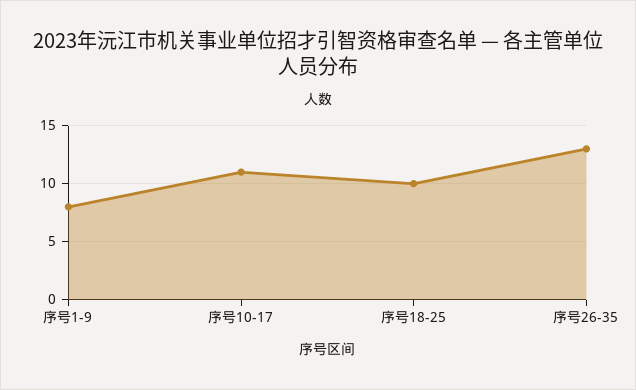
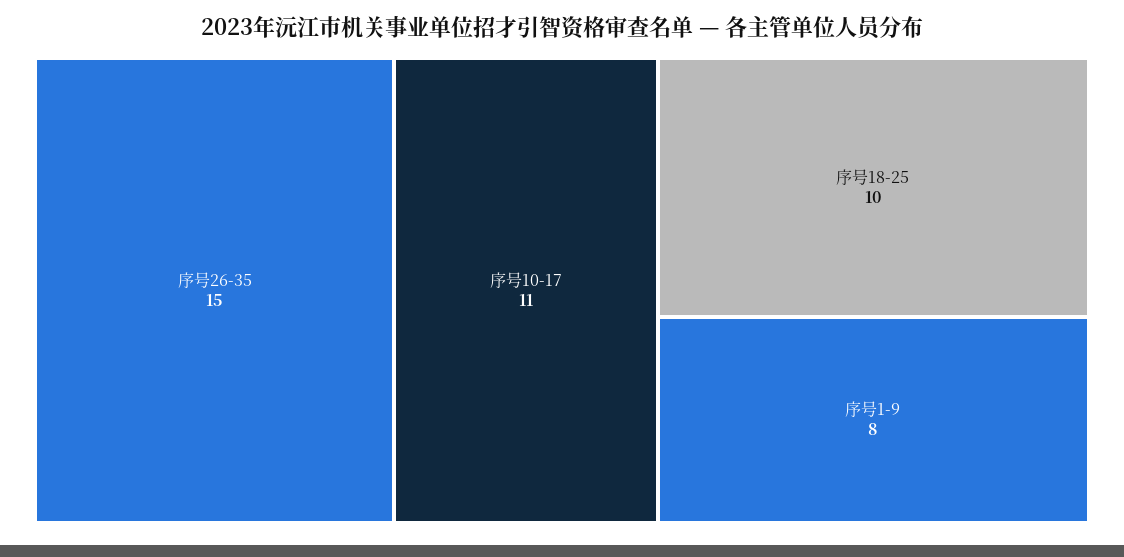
序号26-35: 13 -> 15

